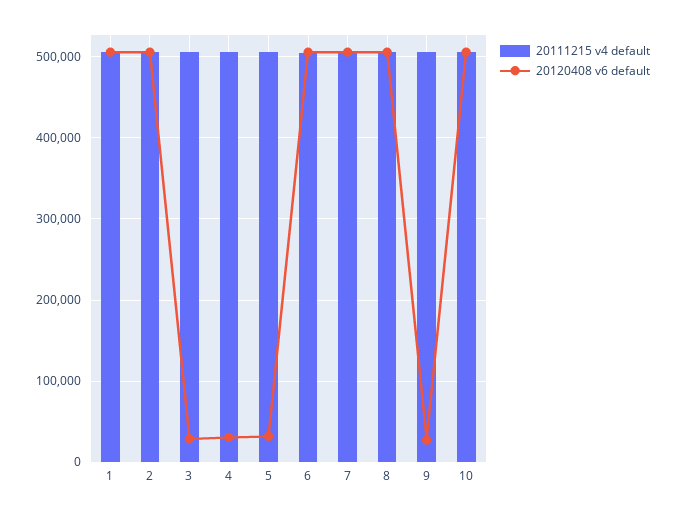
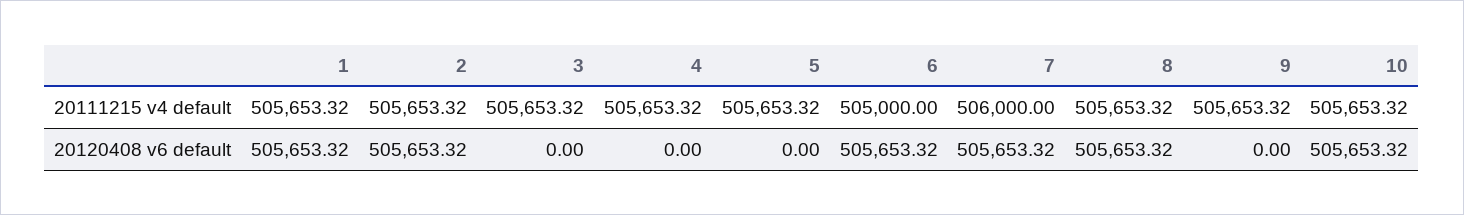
20120408 v6 default, 3: 30000 -> 0
20120408 v6 default, 4: 30000 -> 0
20120408 v6 default, 5: 30000 -> 0
20120408 v6 default, 9: 30000 -> 0

